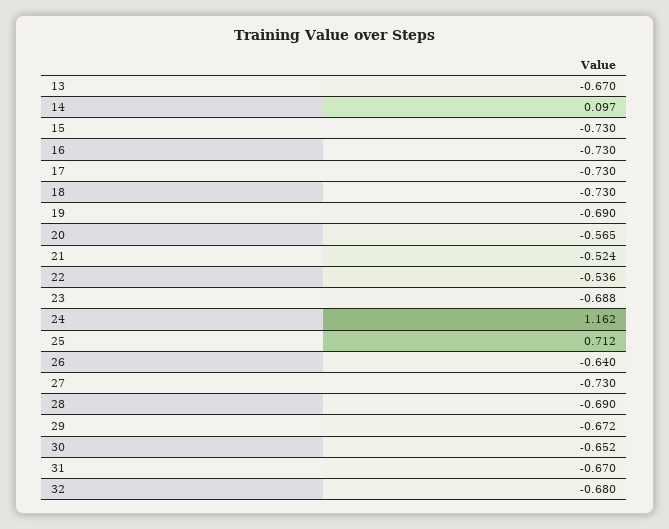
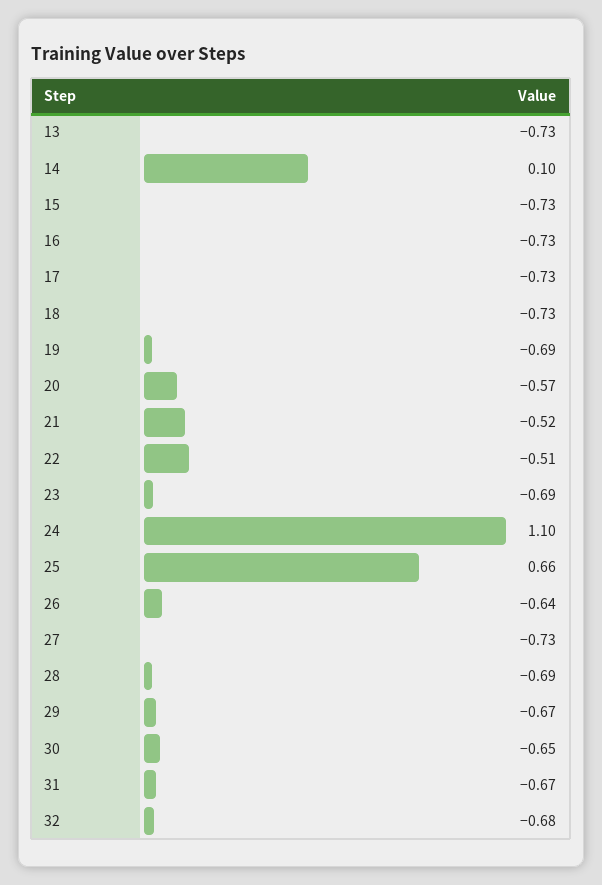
13: -0.67 -> -0.73
22: -0.536 -> -0.51
24: 1.162 -> 1.1
25: 0.712 -> 0.66

